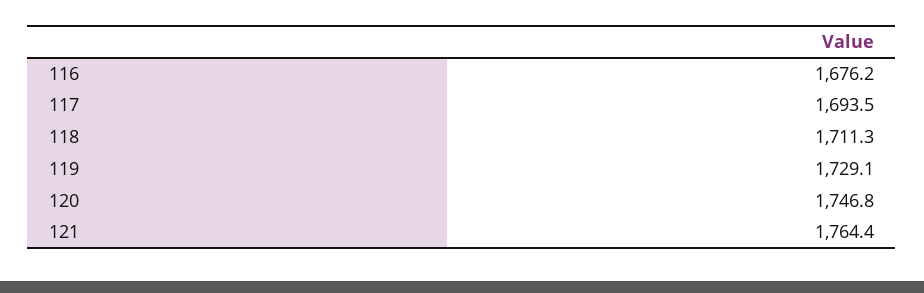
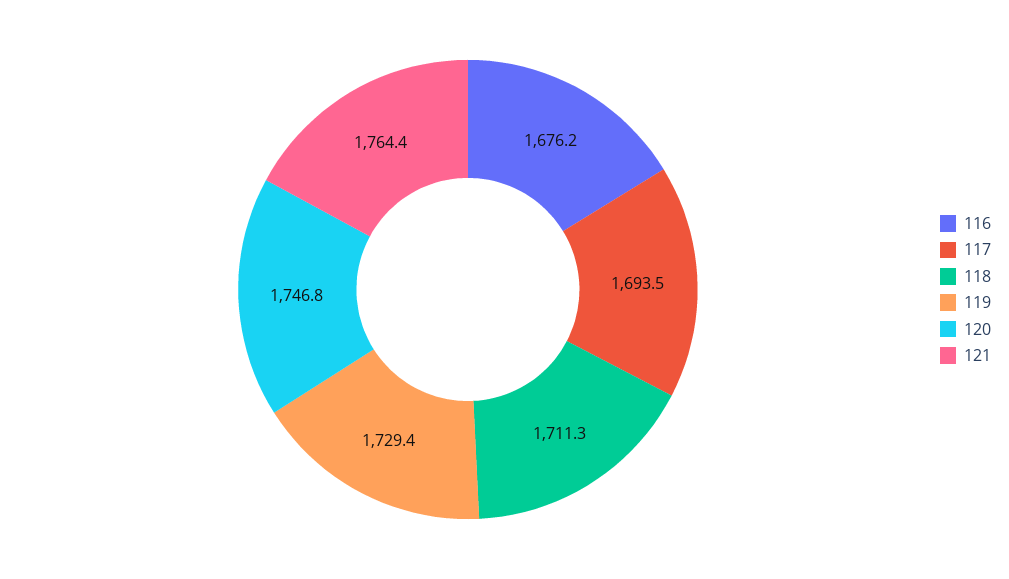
119: 1729.1 -> 1729.4

